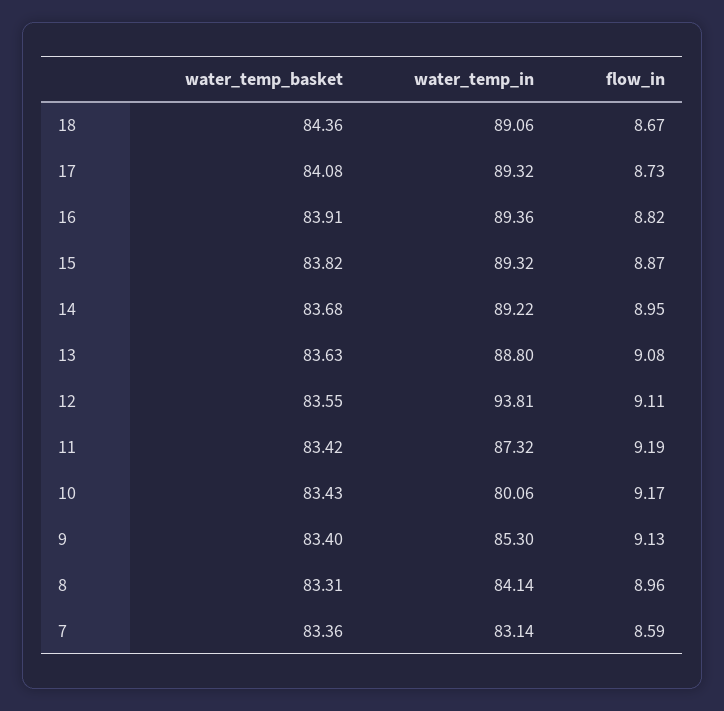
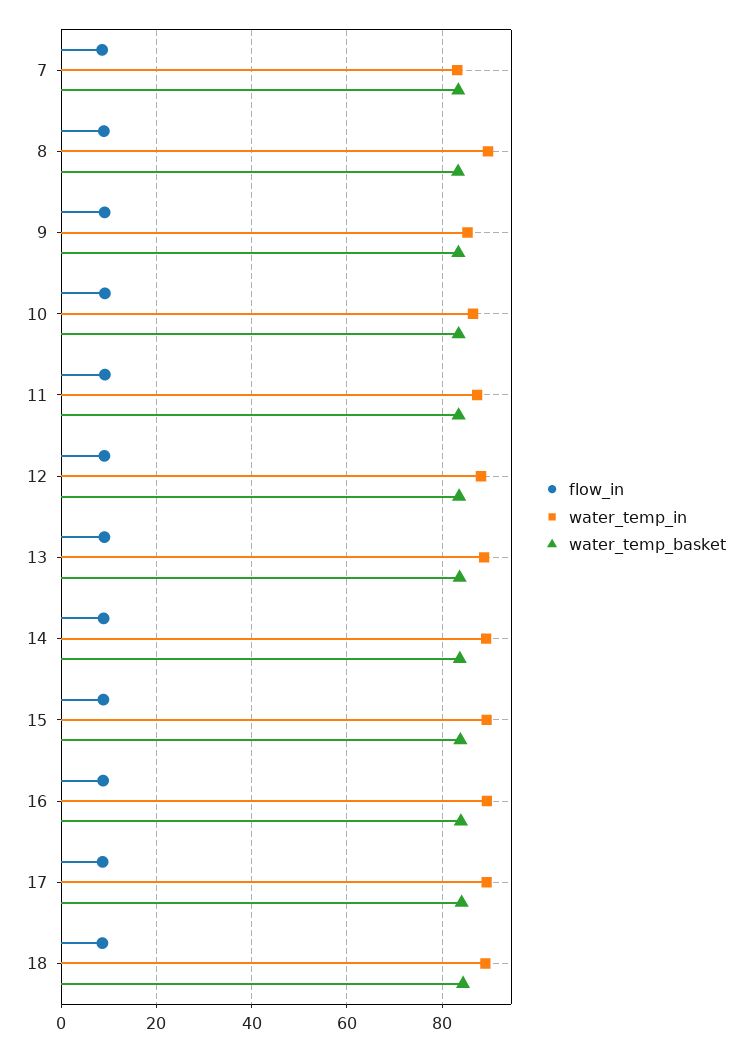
water_temp_in, 12: 93.81 -> 88
water_temp_in, 10: 80.06 -> 86
water_temp_in, 8: 84.14 -> 90

